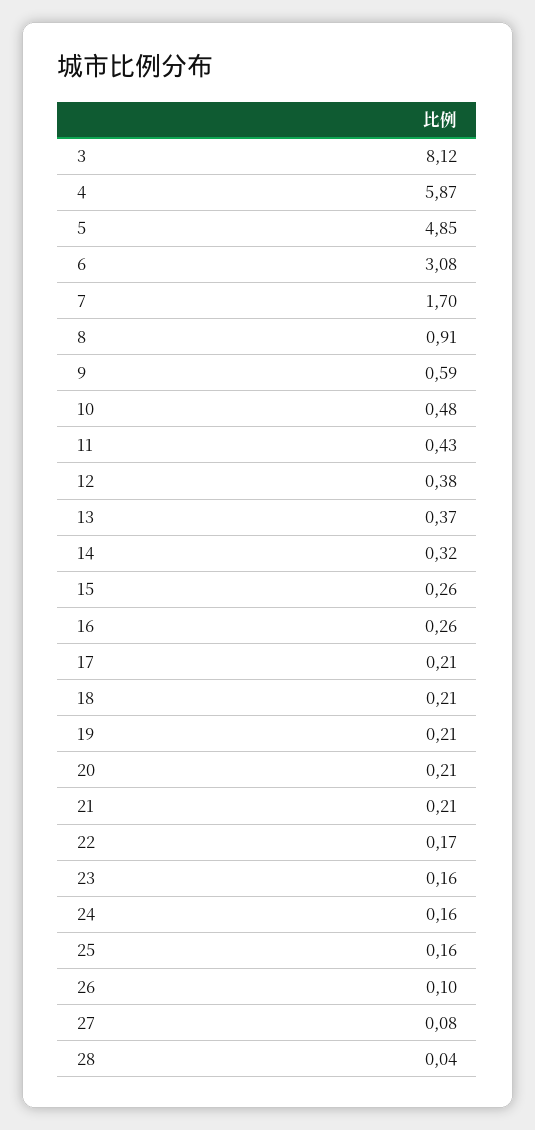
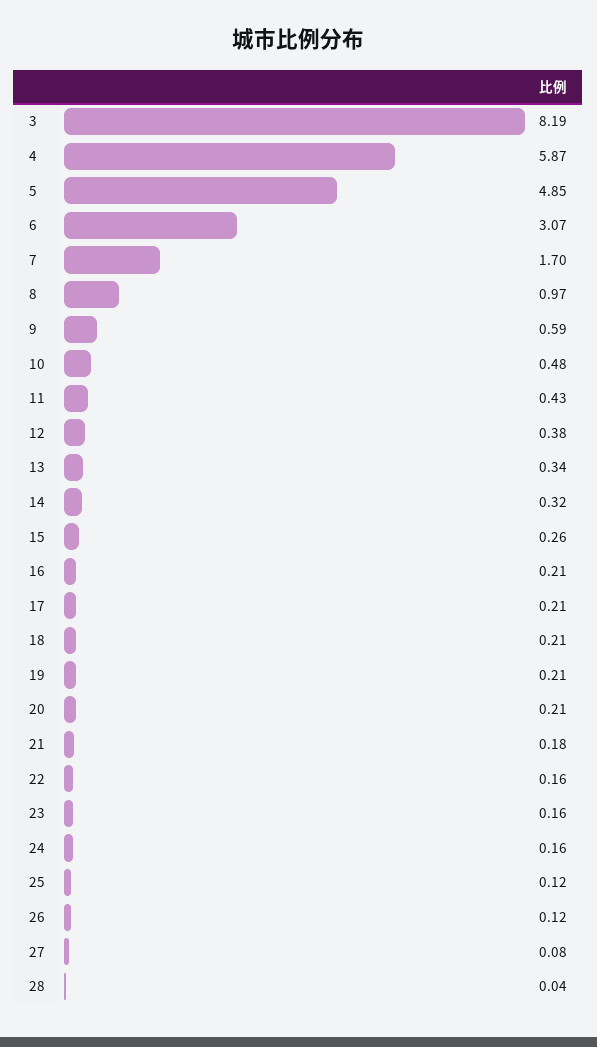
3: 8.12 -> 8.19
6: 3.08 -> 3.07
8: 0.91 -> 0.97
13: 0.37 -> 0.34
16: 0.26 -> 0.21
21: 0.21 -> 0.18
22: 0.17 -> 0.16
25: 0.16 -> 0.12
26: 0.1 -> 0.12

